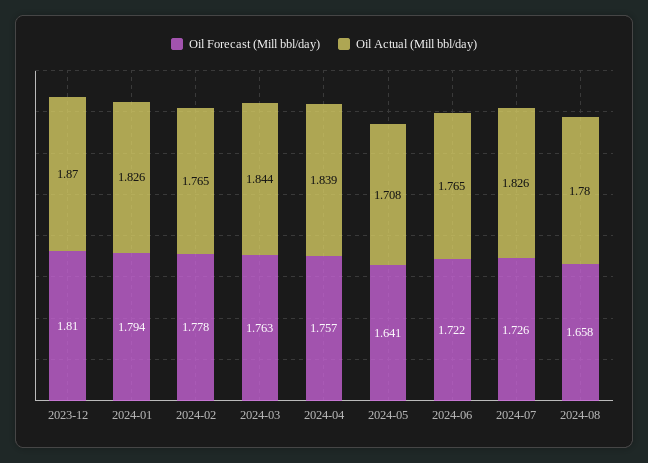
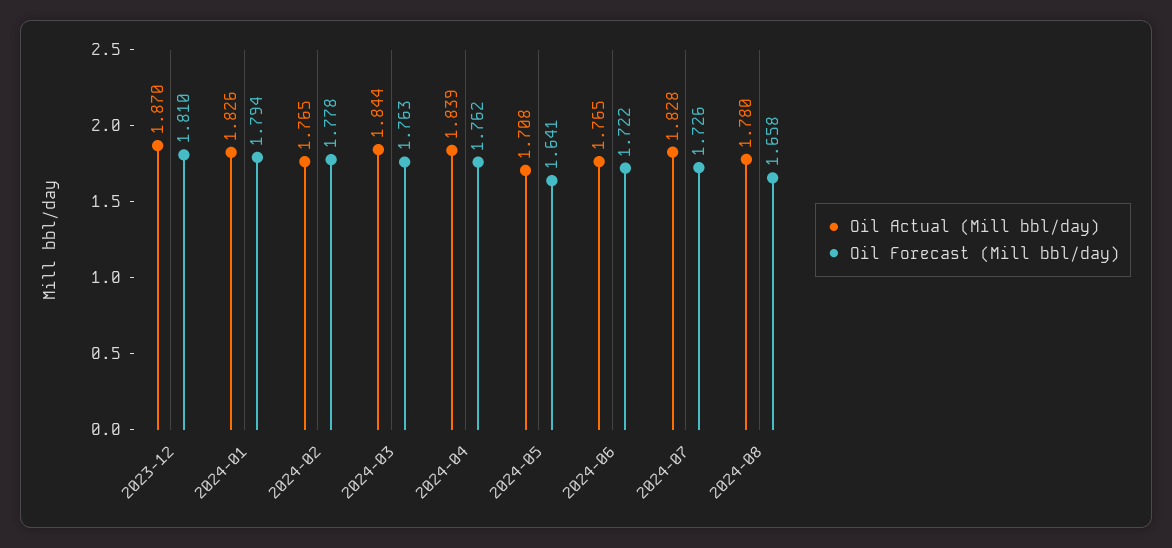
Oil Forecast (Mill bbl/day), 2024-04: 1.757 -> 1.762
Oil Actual (Mill bbl/day), 2024-07: 1.826 -> 1.828

